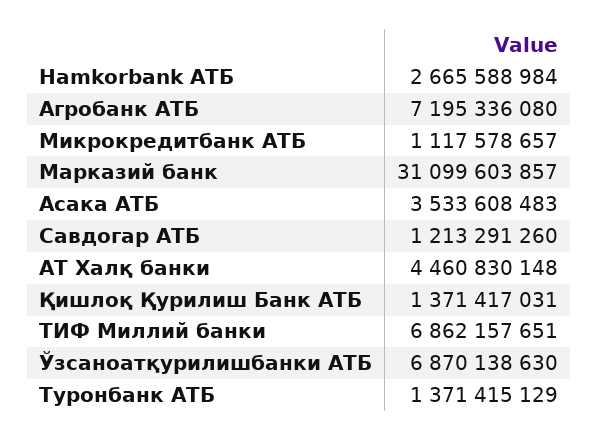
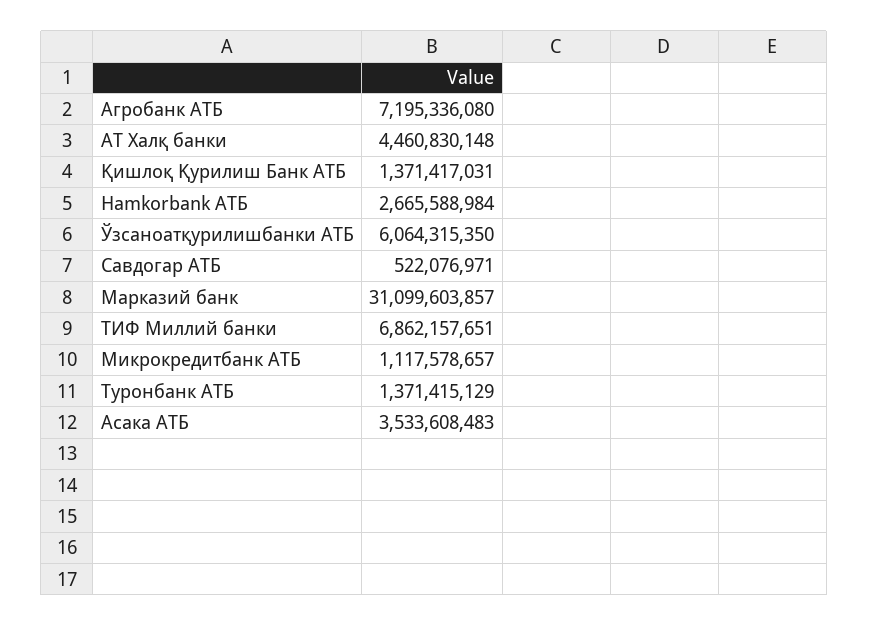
Савдогар АТБ: 1213291260 -> 522076971
Ўзсаноатқурилишбанки АТБ: 6870138630 -> 6064315350

